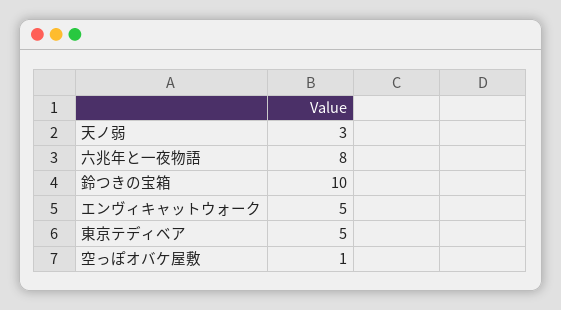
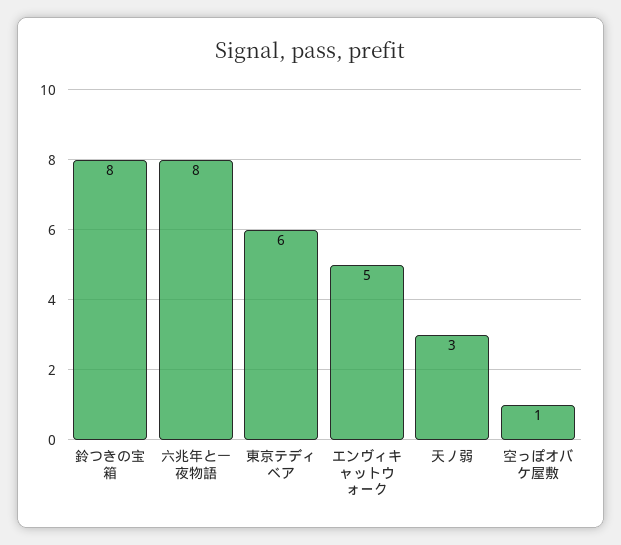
鈴つきの宝箱: 10 -> 8
東京テディベア: 5 -> 6

